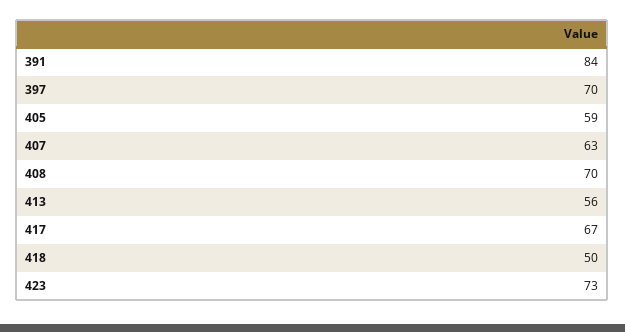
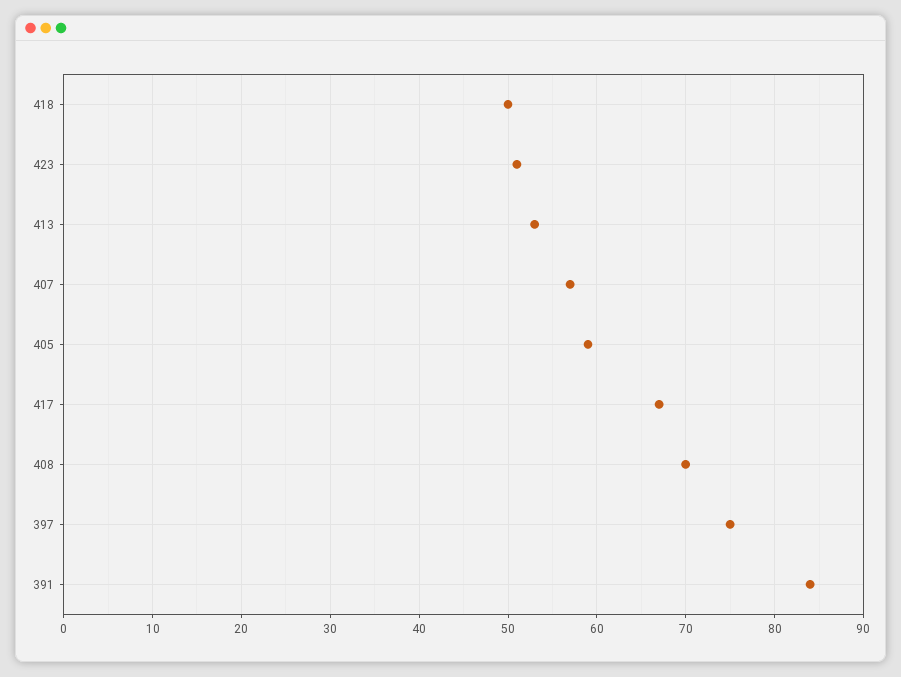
397: 70 -> 75
407: 63 -> 57
413: 56 -> 53
423: 73 -> 51

